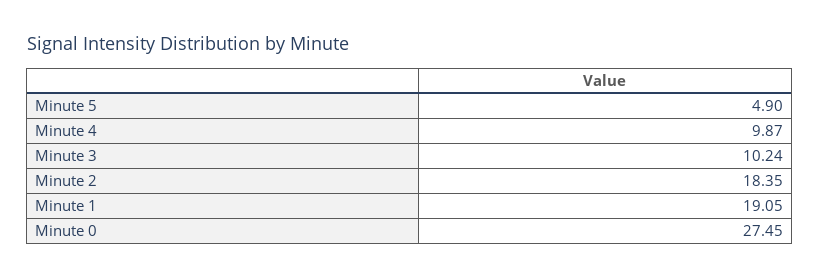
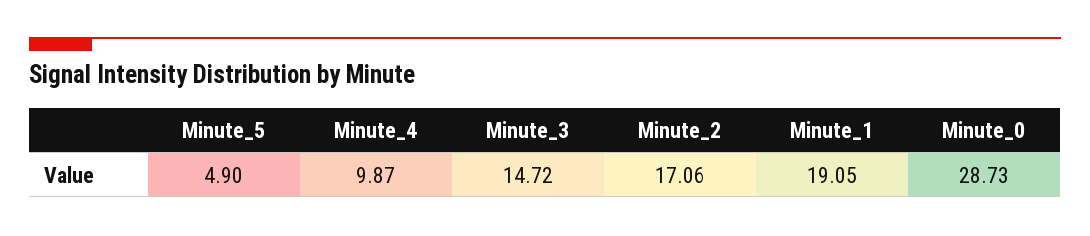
Minute 3: 10.24 -> 14.72
Minute 2: 18.35 -> 17.06
Minute 0: 27.45 -> 28.73

